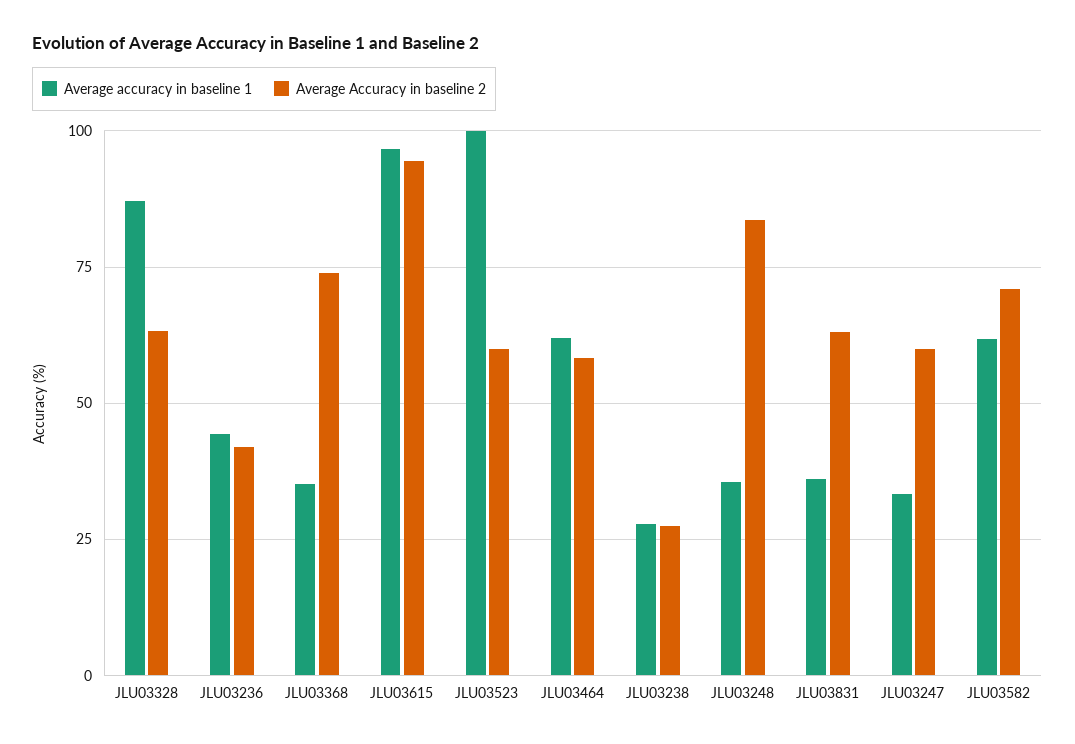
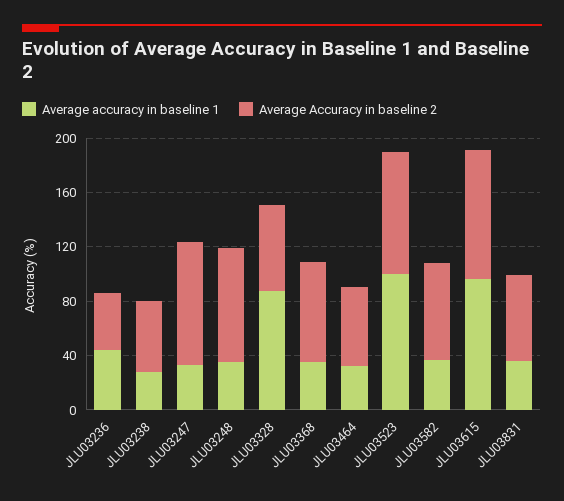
Average Accuracy in baseline 2, JLU03523: 60 -> 90
Average accuracy in baseline 1, JLU03464: 62.5 -> 30
Average Accuracy in baseline 2, JLU03238: 27.5 -> 50
Average Accuracy in baseline 2, JLU03247: 60 -> 90
Average accuracy in baseline 1, JLU03582: 62.5 -> 40

